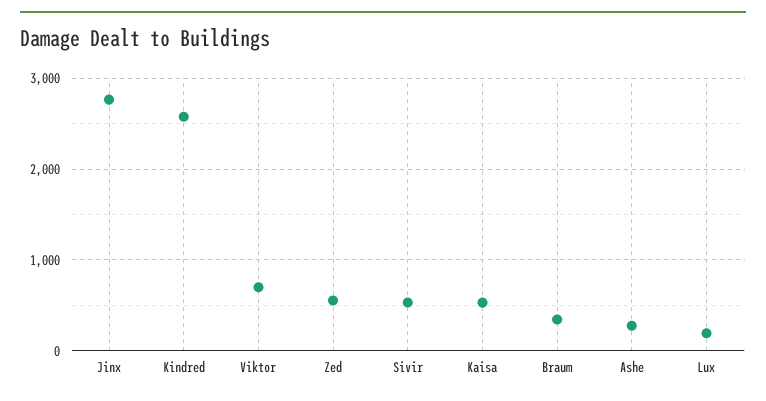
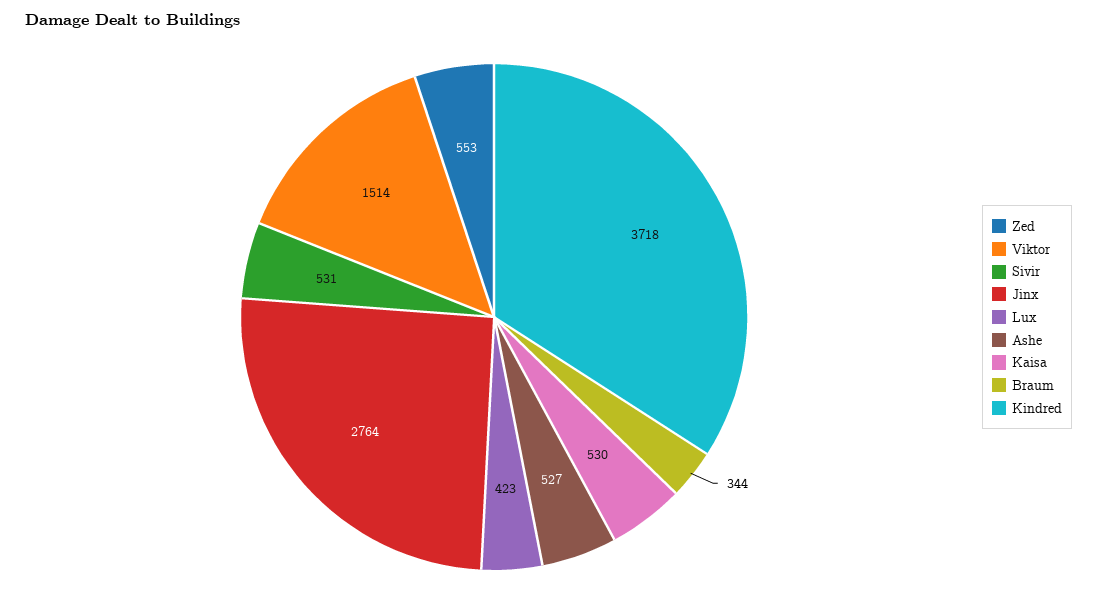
Kindred: 2600 -> 3718
Viktor: 700 -> 1514
Ashe: 300 -> 527
Lux: 200 -> 423

